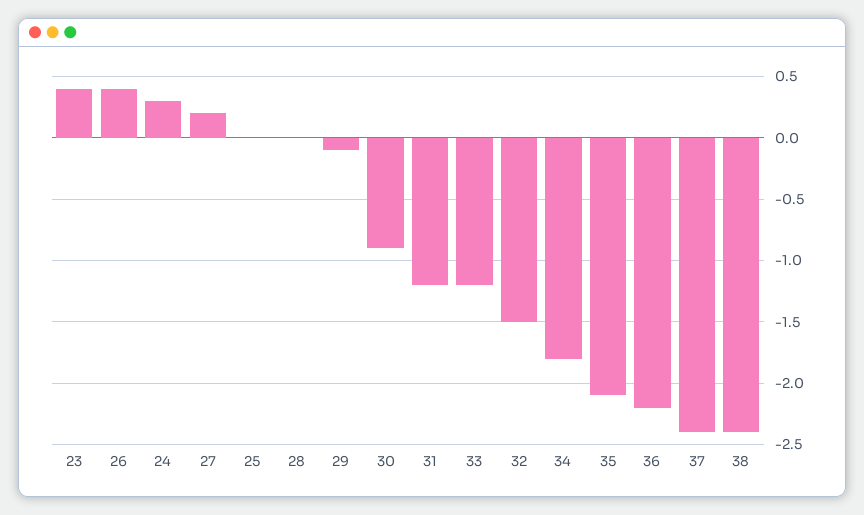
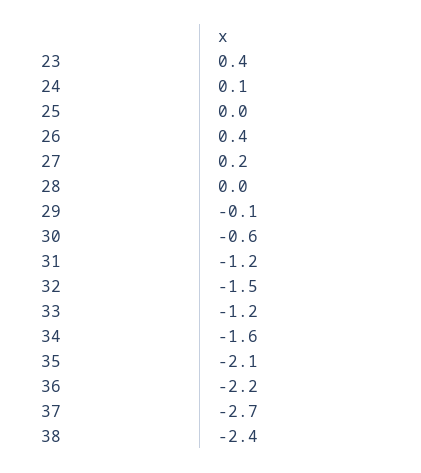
24: 0.3 -> 0.1
30: -0.9 -> -0.6
34: -1.8 -> -1.6
37: -2.4 -> -2.7

